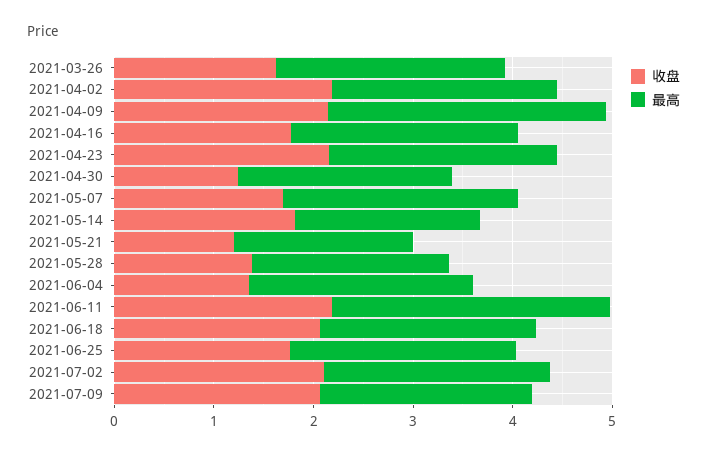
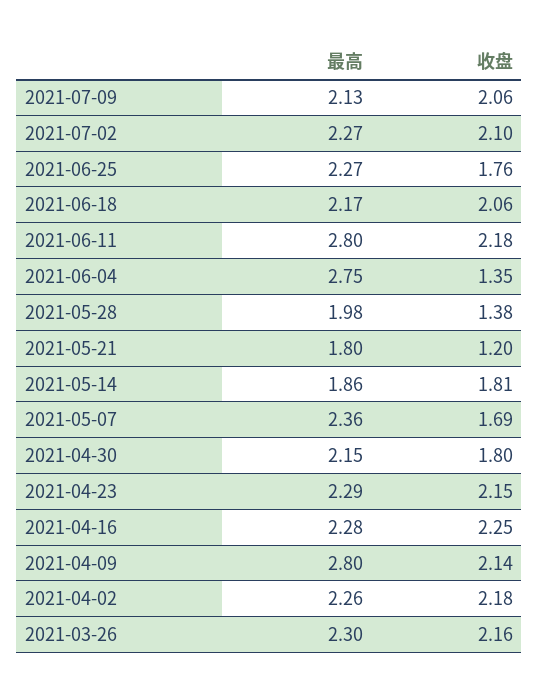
收盘, 2021-03-26: 1.6 -> 2.16
收盘, 2021-04-16: 1.8 -> 2.25
收盘, 2021-04-30: 1.2 -> 1.8
最高, 2021-06-04: 2.2 -> 2.75

